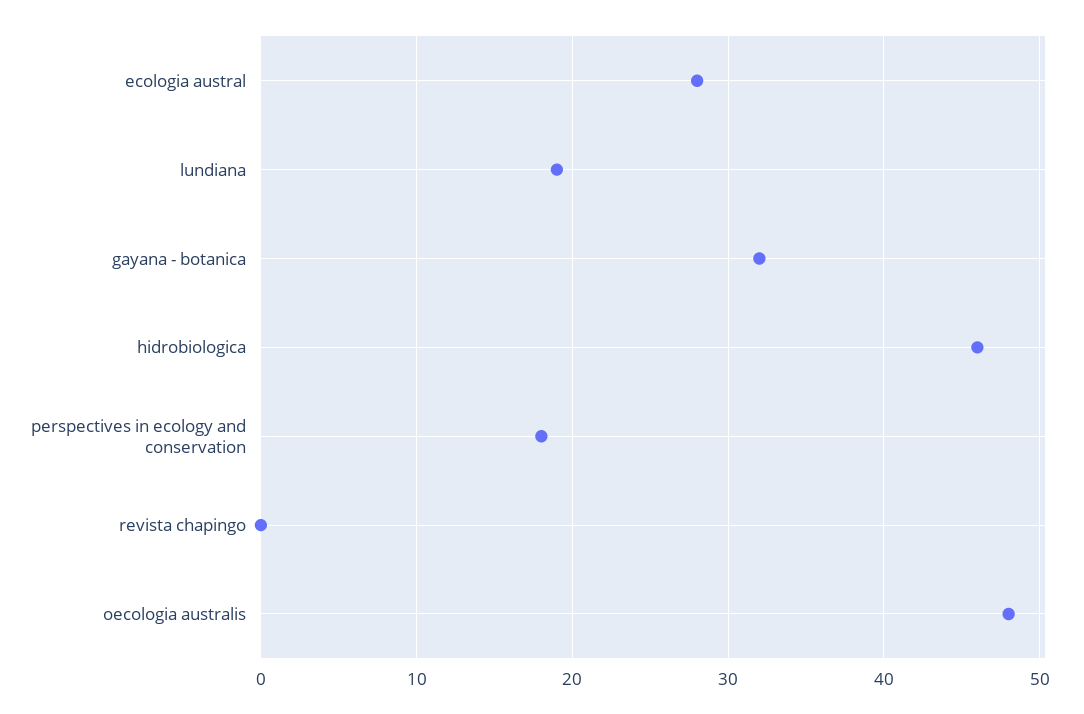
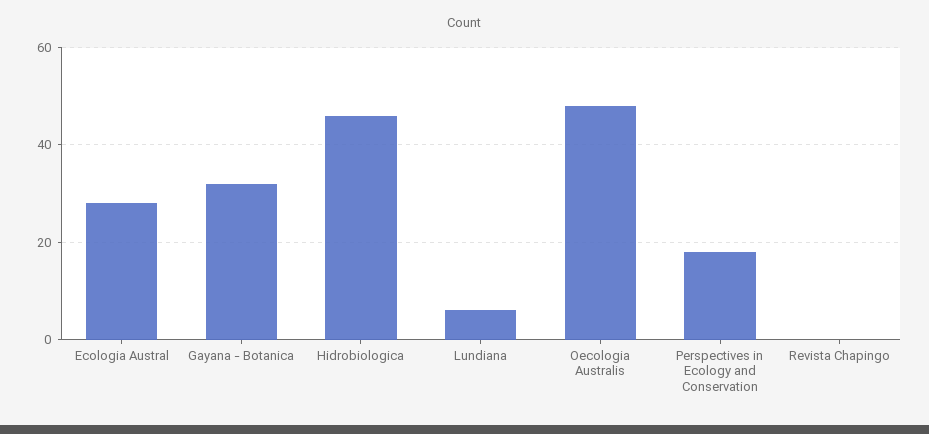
lundiana: 19 -> 5

